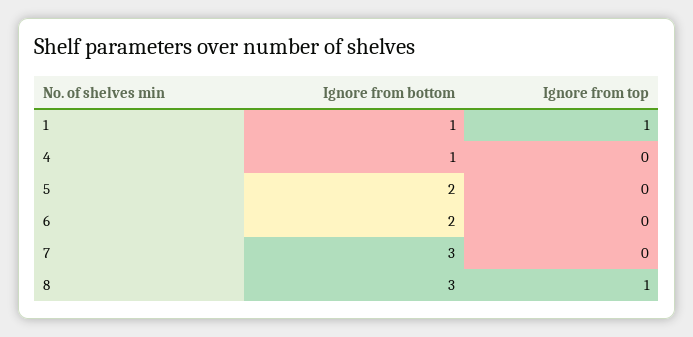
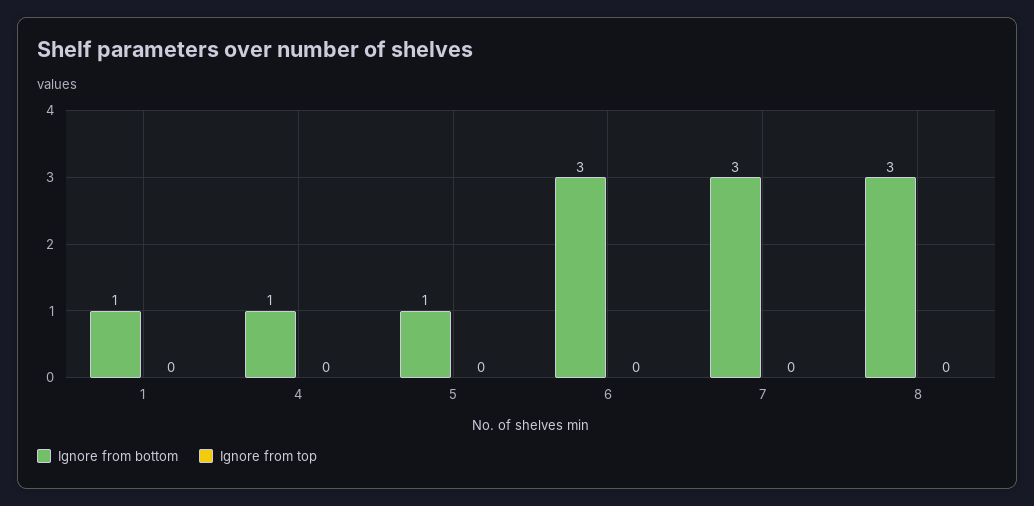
Ignore from top, 1: 1 -> 0
Ignore from bottom, 5: 2 -> 1
Ignore from bottom, 6: 2 -> 3
Ignore from top, 8: 1 -> 0

